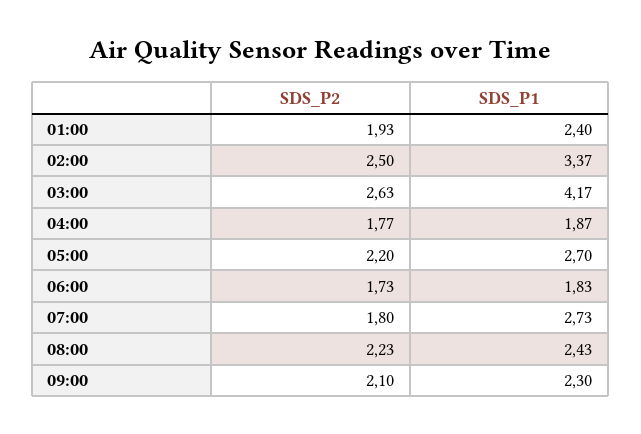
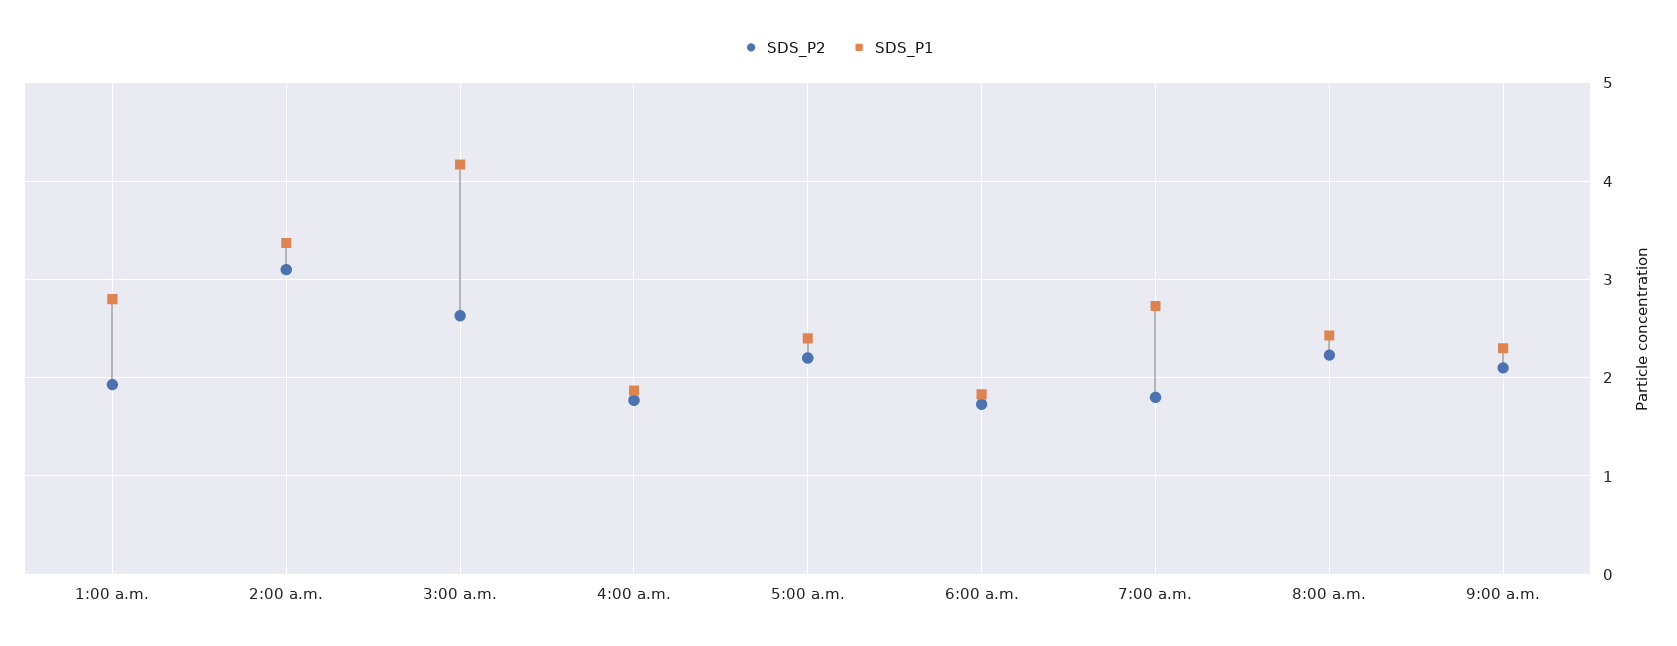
SDS_P1, 01:00: 2.4 -> 2.8
SDS_P2, 02:00: 2.5 -> 3.1
SDS_P1, 05:00: 2.7 -> 2.4

